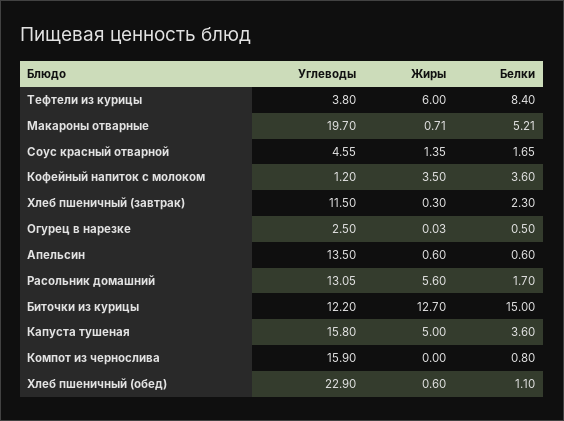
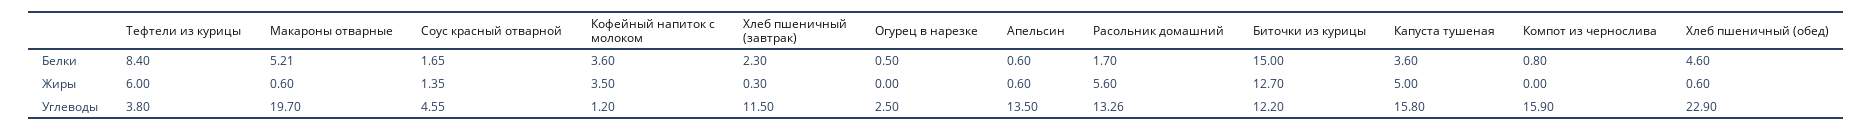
Жиры, Макароны отварные: 0.71 -> 0.6
Жиры, Огурец в нарезке: 0.03 -> 0
Углеводы, Расольник домашний: 13.05 -> 13.26
Белки, Хлеб пшеничный (обед): 1.1 -> 4.6

